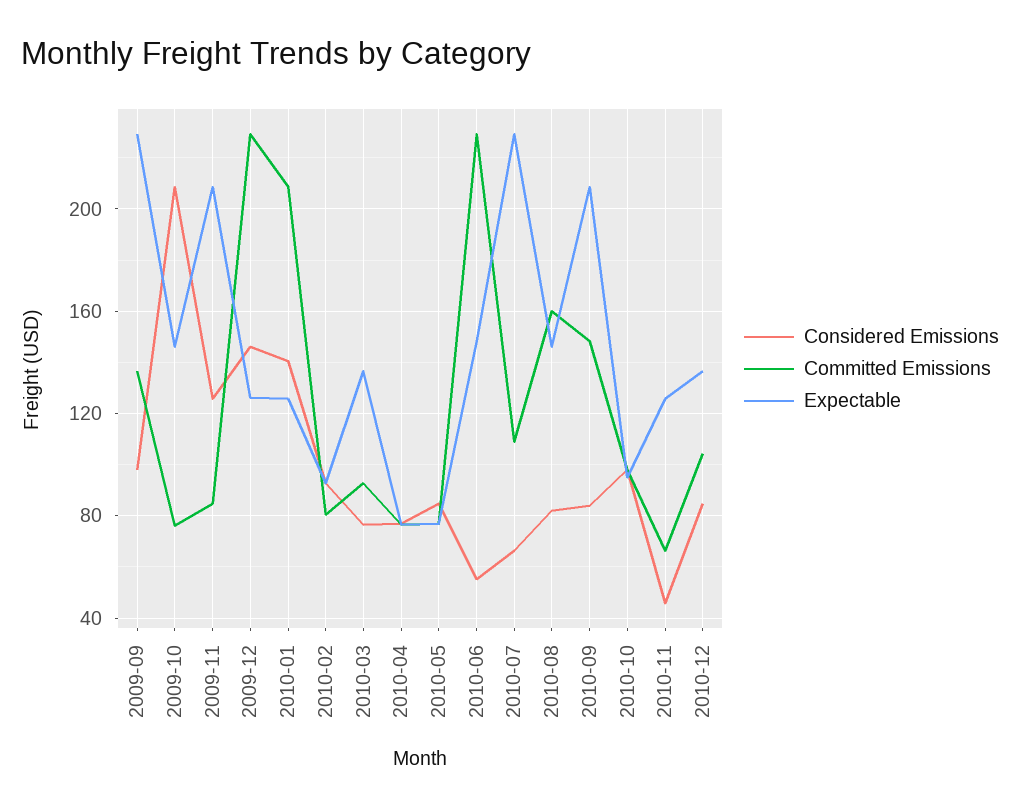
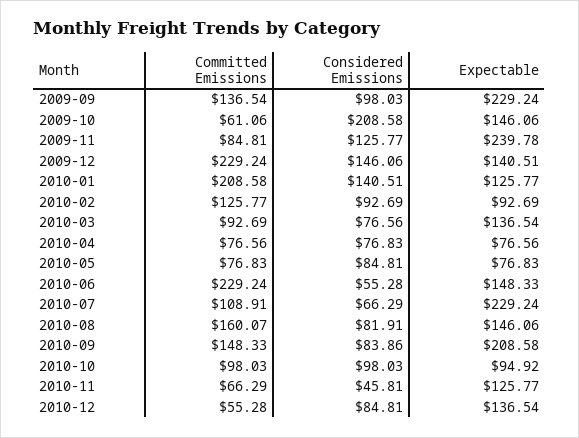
Committed Emissions, 2009-10: 75 -> 61.06
Expectable, 2009-11: 210 -> 239.78
Expectable, 2009-12: 125 -> 140.51
Committed Emissions, 2010-02: 80 -> 125.77
Committed Emissions, 2010-12: 105 -> 55.28

